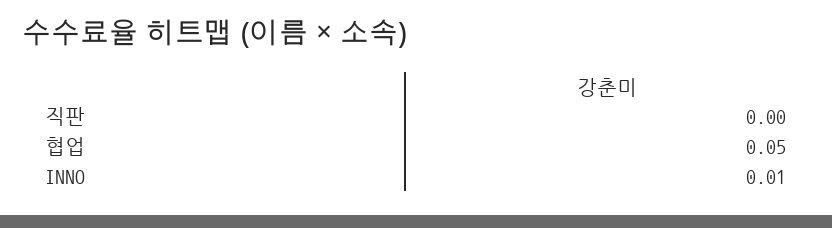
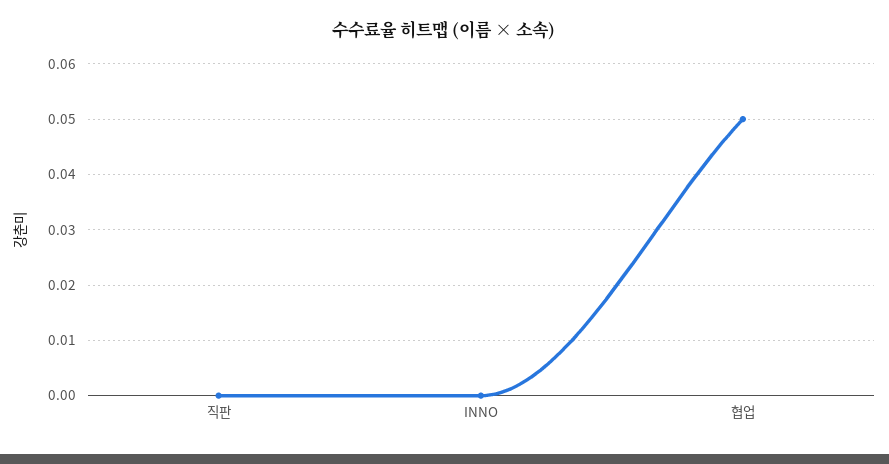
INNO: 0.01 -> 0

